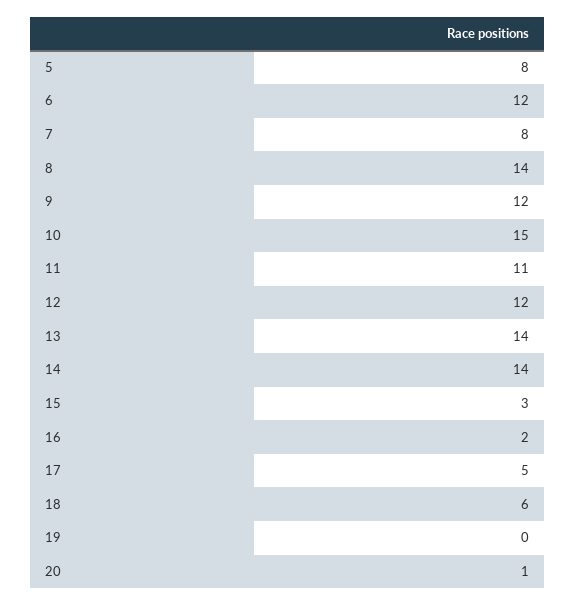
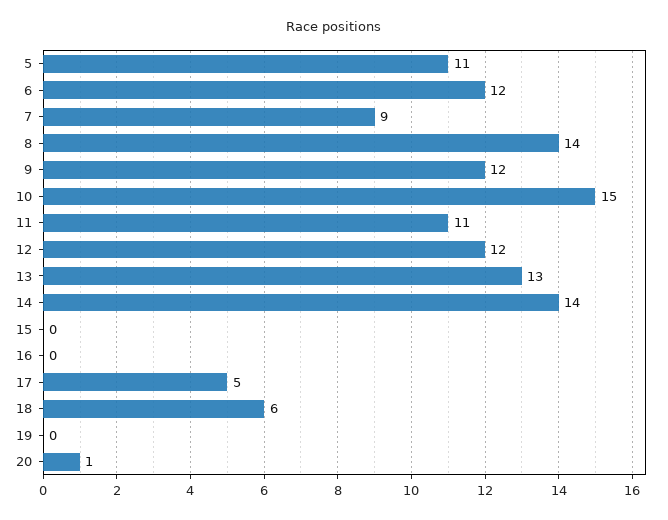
5: 8 -> 11
7: 8 -> 9
13: 14 -> 13
15: 3 -> 0
16: 2 -> 0

